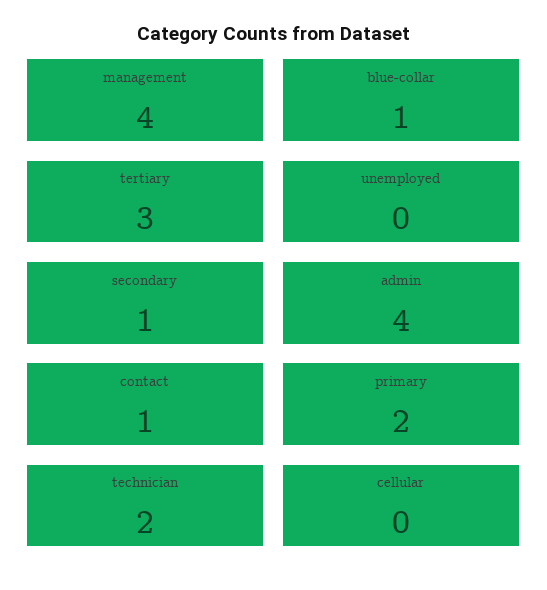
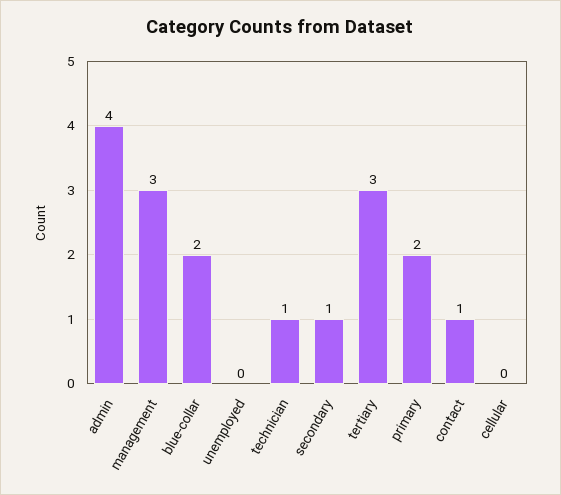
management: 4 -> 3
blue-collar: 1 -> 2
technician: 2 -> 1

